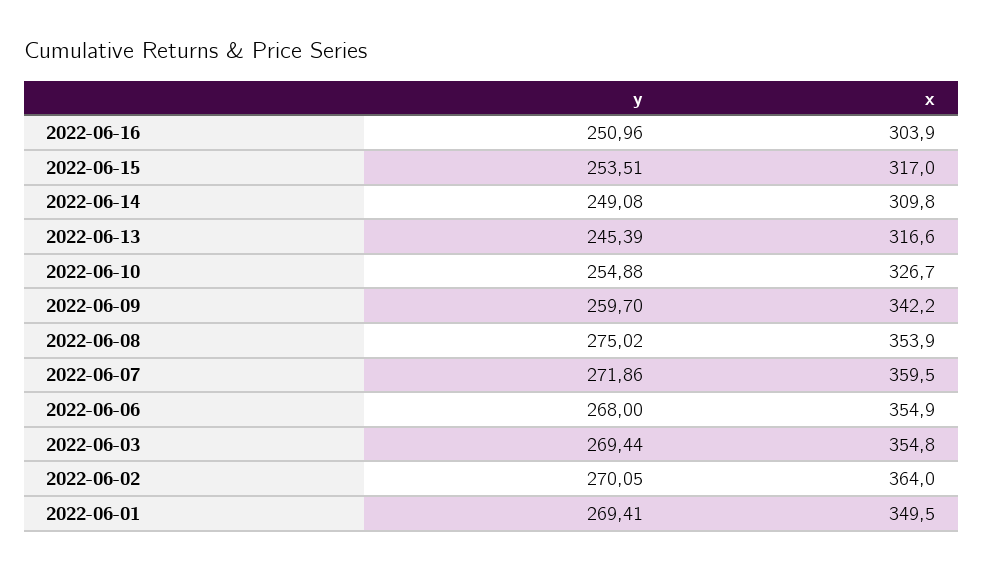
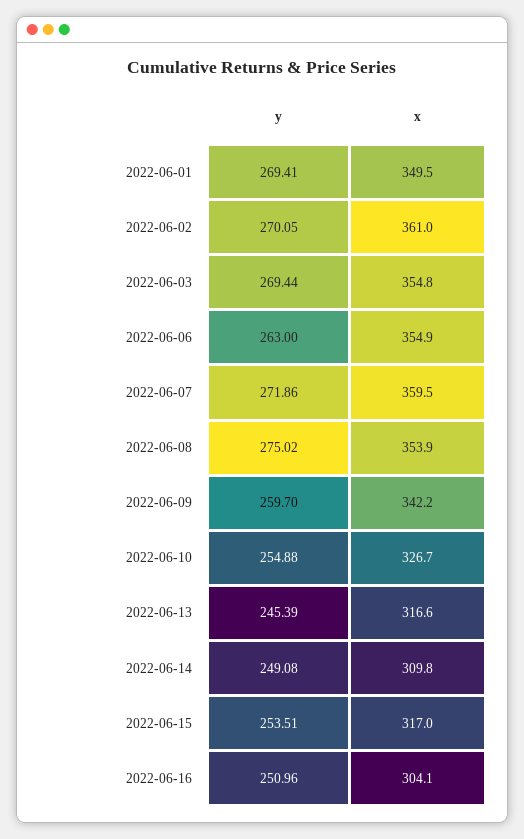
x, 2022-06-16: 303.9 -> 304.1
y, 2022-06-06: 268 -> 263
x, 2022-06-02: 364 -> 361

